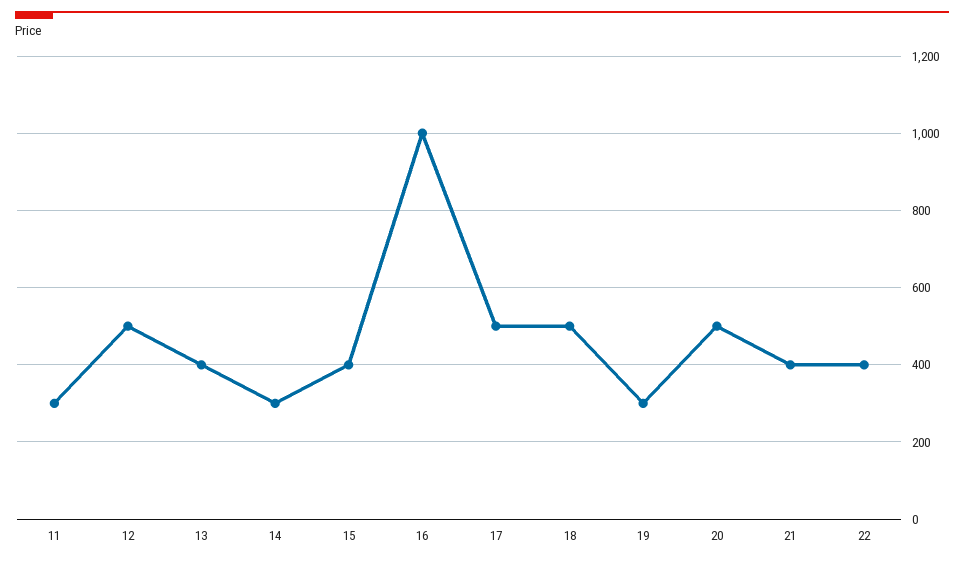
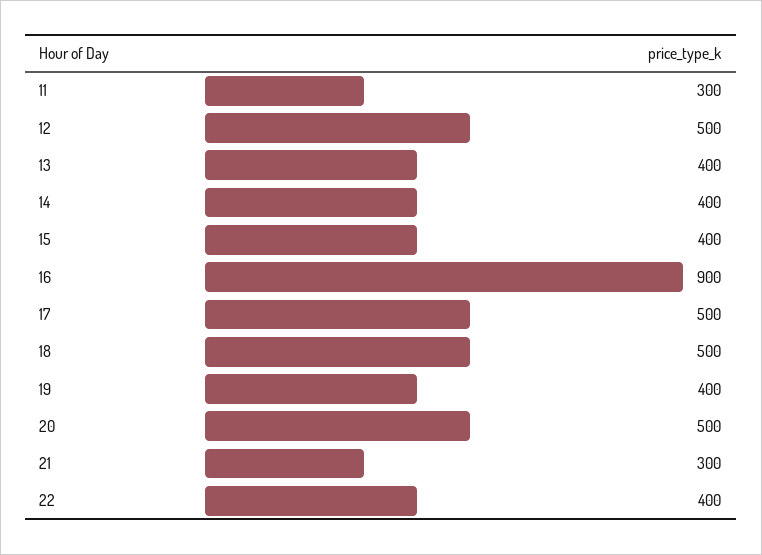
14: 300 -> 400
16: 1000 -> 900
19: 300 -> 400
21: 400 -> 300

